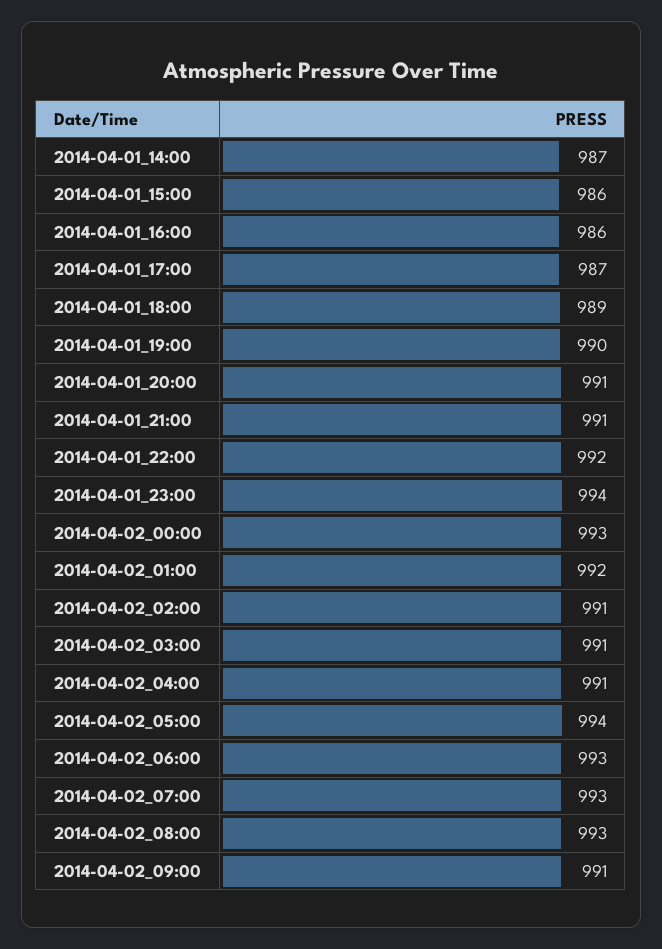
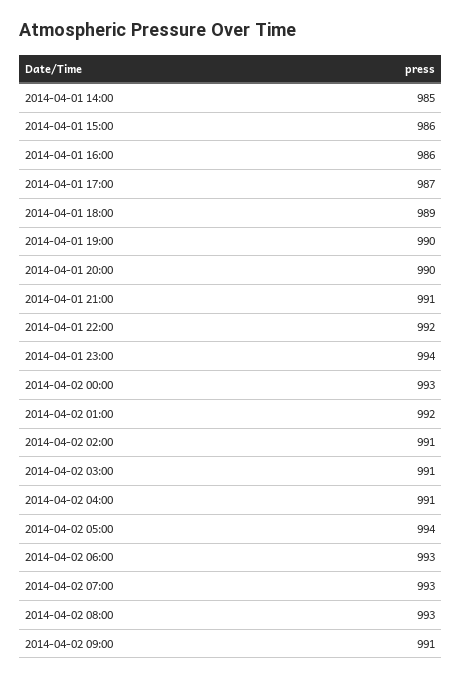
2014-04-01_14:00: 987 -> 985
2014-04-01_20:00: 991 -> 990

